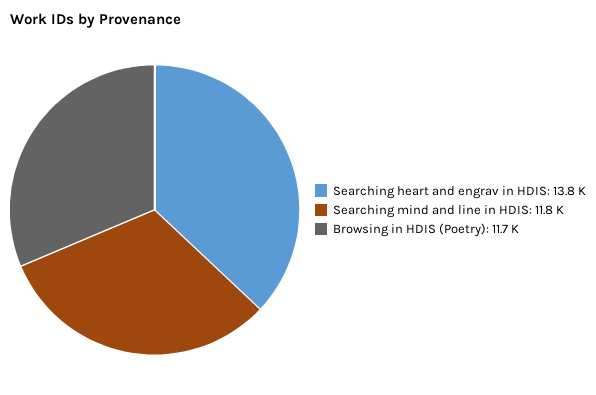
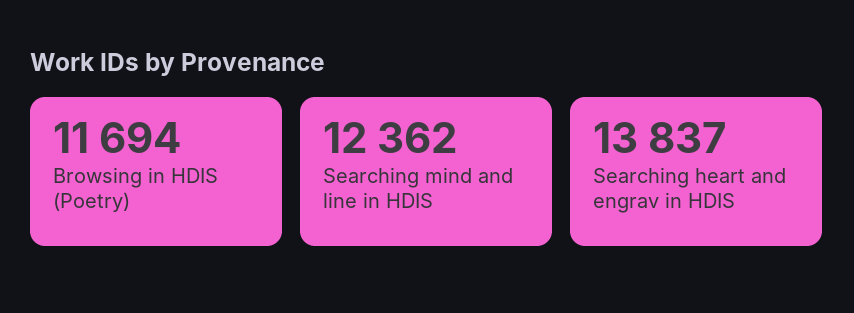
Searching mind and line in HDIS: 11800 -> 12362

